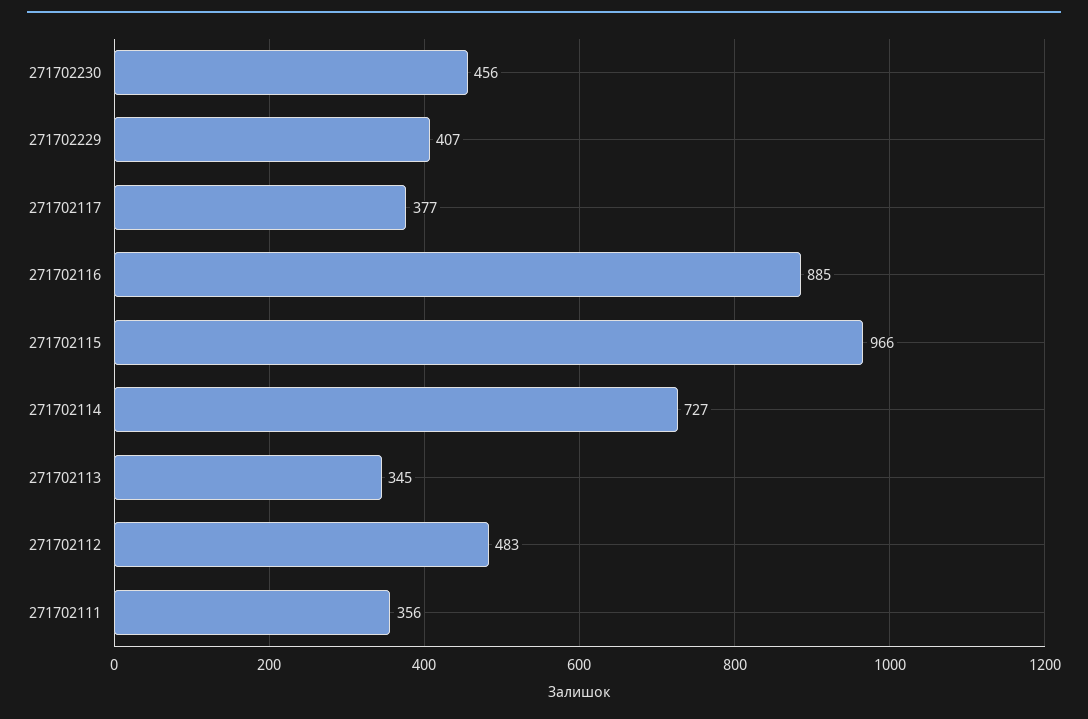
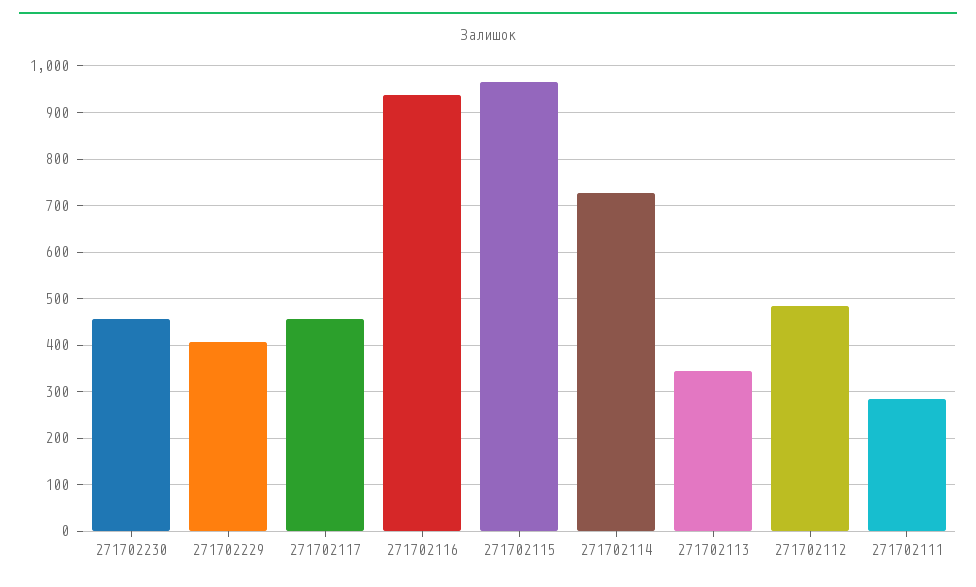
271702117: 377 -> 460
271702116: 885 -> 940
271702111: 356 -> 280

